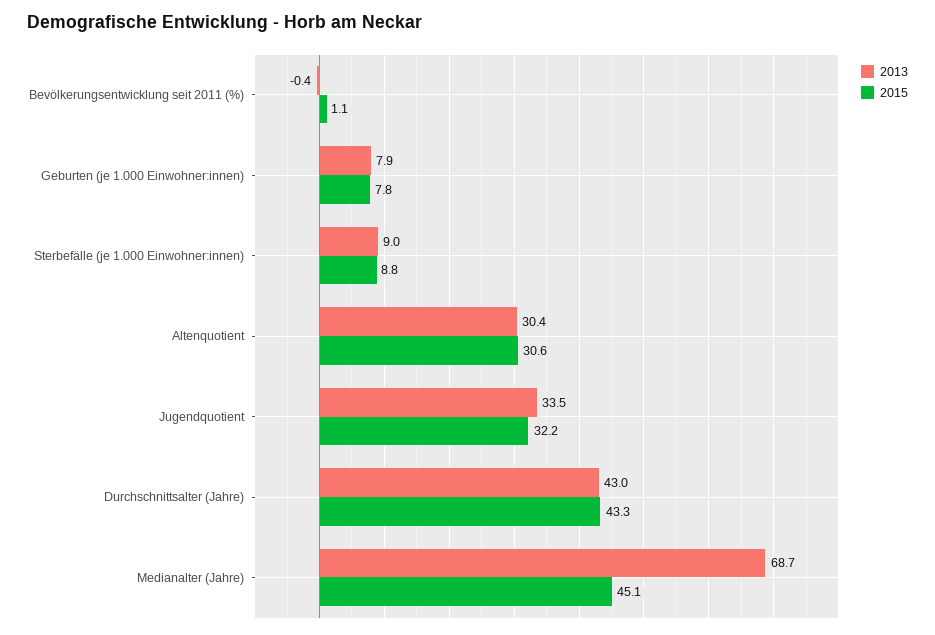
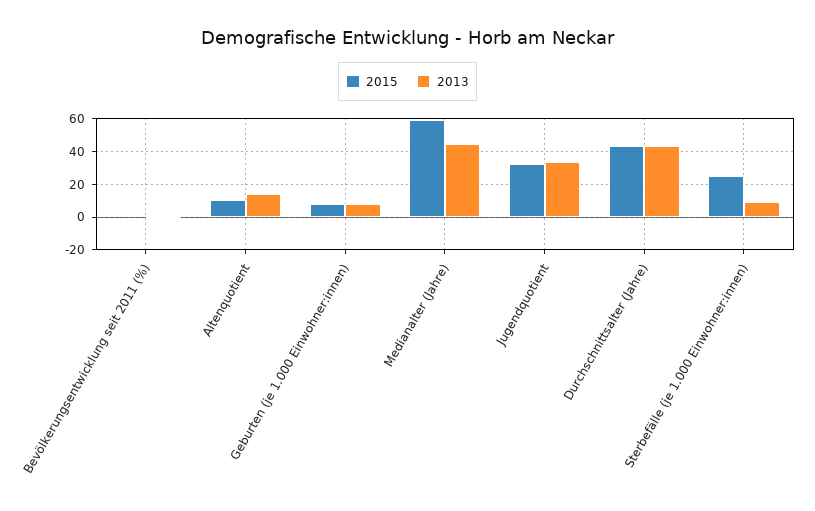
2015, Sterbefälle (je 1.000 Einwohner:innen): 8.8 -> 25
2013, Altenquotient: 30.4 -> 15
2015, Altenquotient: 30.6 -> 10
2013, Medianalter (Jahre): 68.7 -> 45
2015, Medianalter (Jahre): 45.1 -> 60

